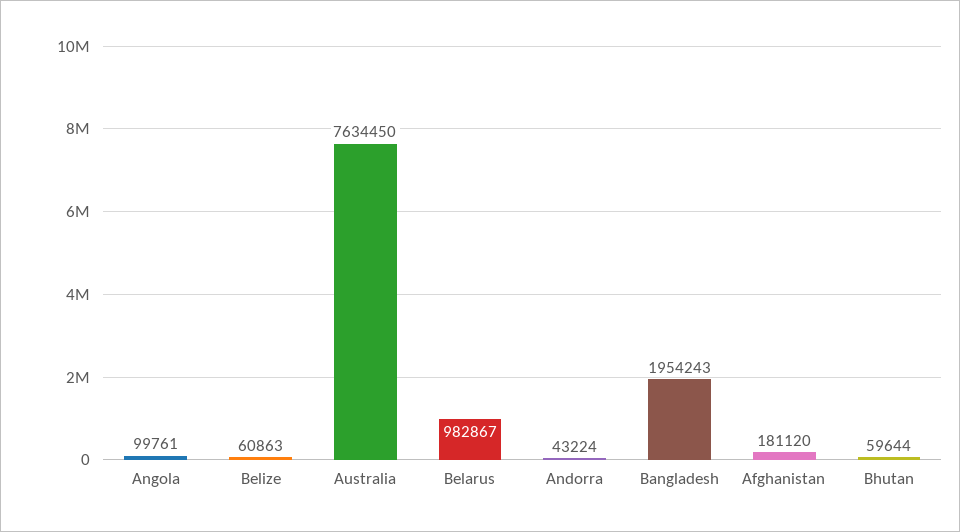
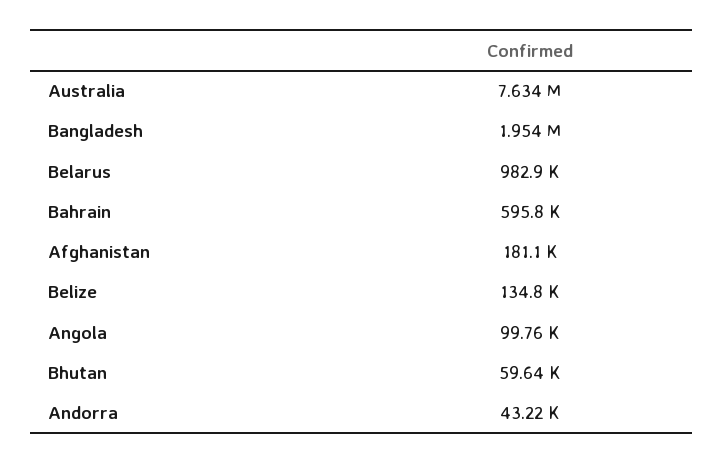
Belize: 60863 -> 134800
Bahrain: none -> 595800

